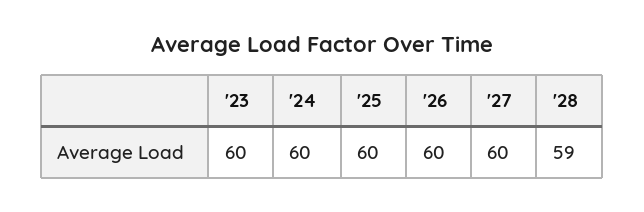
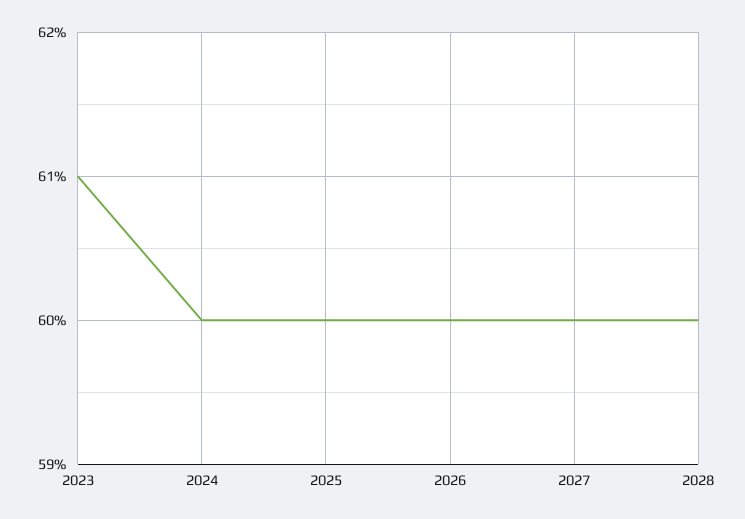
'23: 60 -> 61
'28: 59 -> 60

